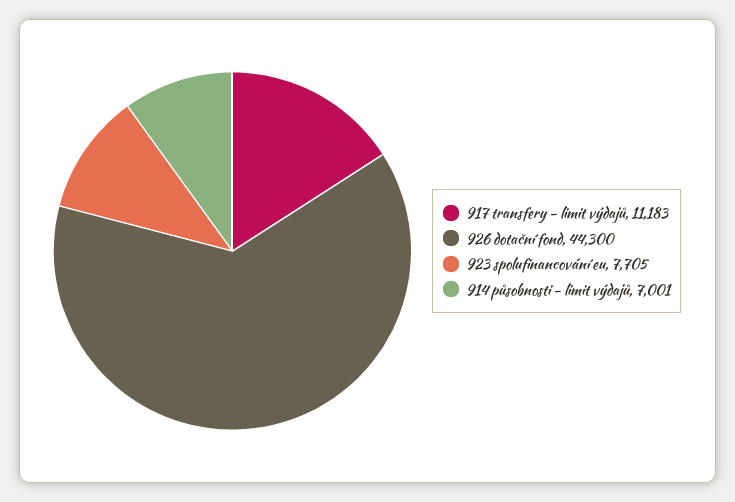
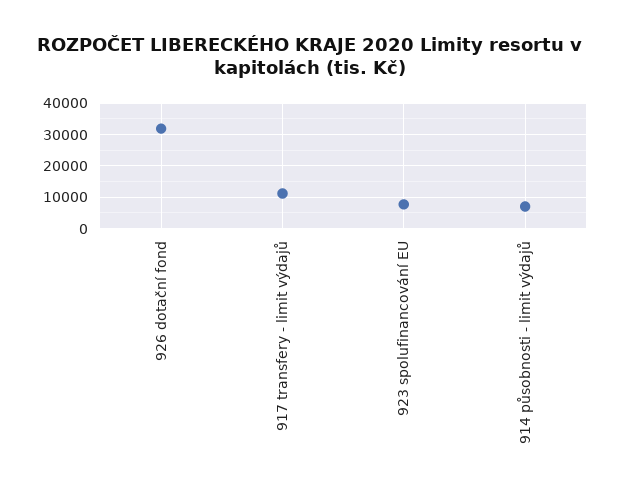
926 dotační fond: 44300 -> 32000

